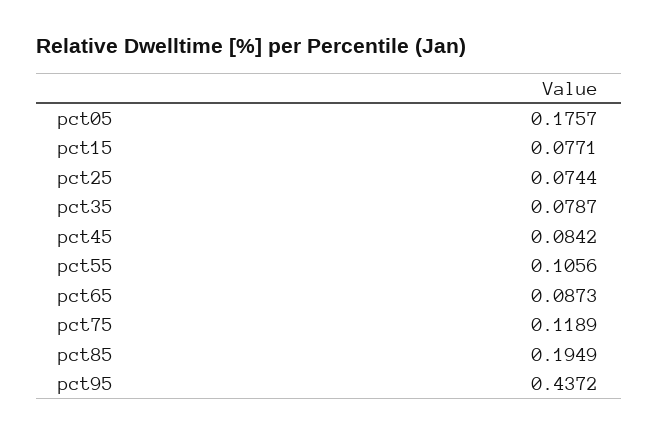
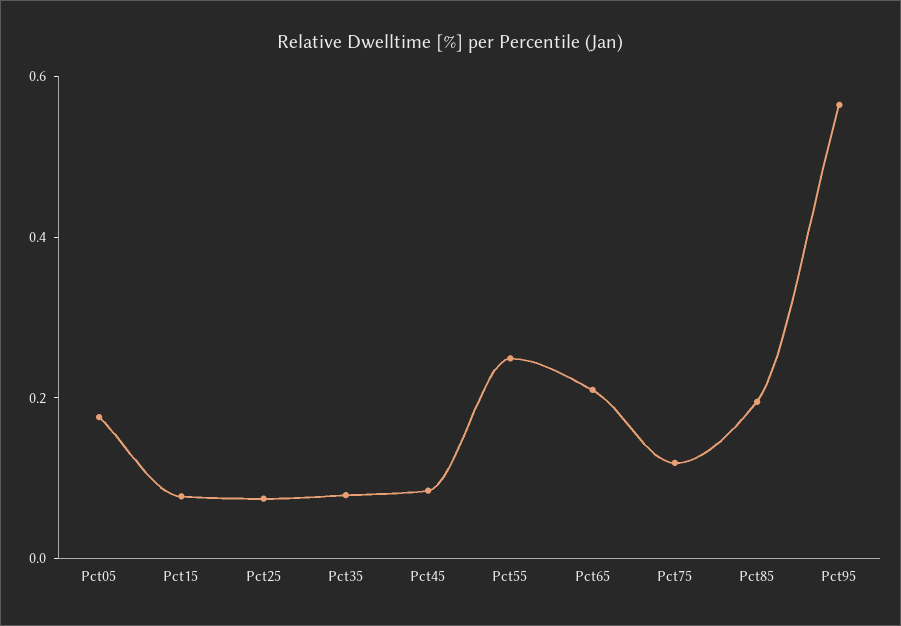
pct55: 0.1056 -> 0.25
pct65: 0.0873 -> 0.2
pct95: 0.4372 -> 0.55

